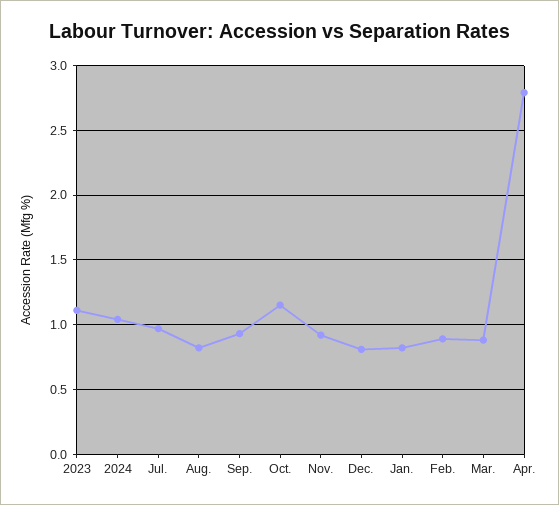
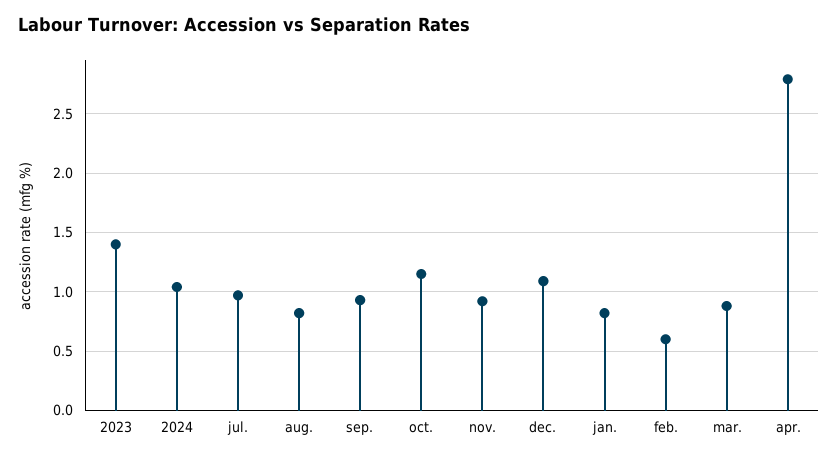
2023: 1.1 -> 1.4
Dec.: 0.8 -> 1.1
Feb.: 0.9 -> 0.6

